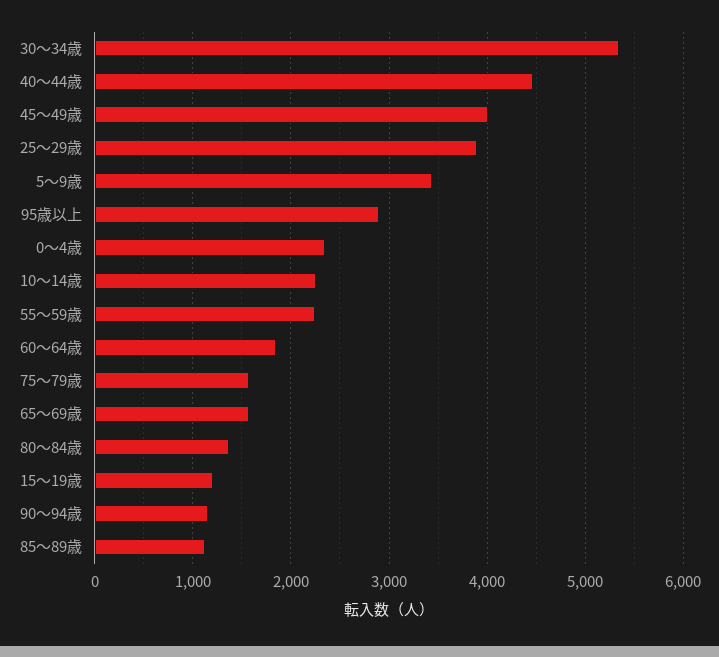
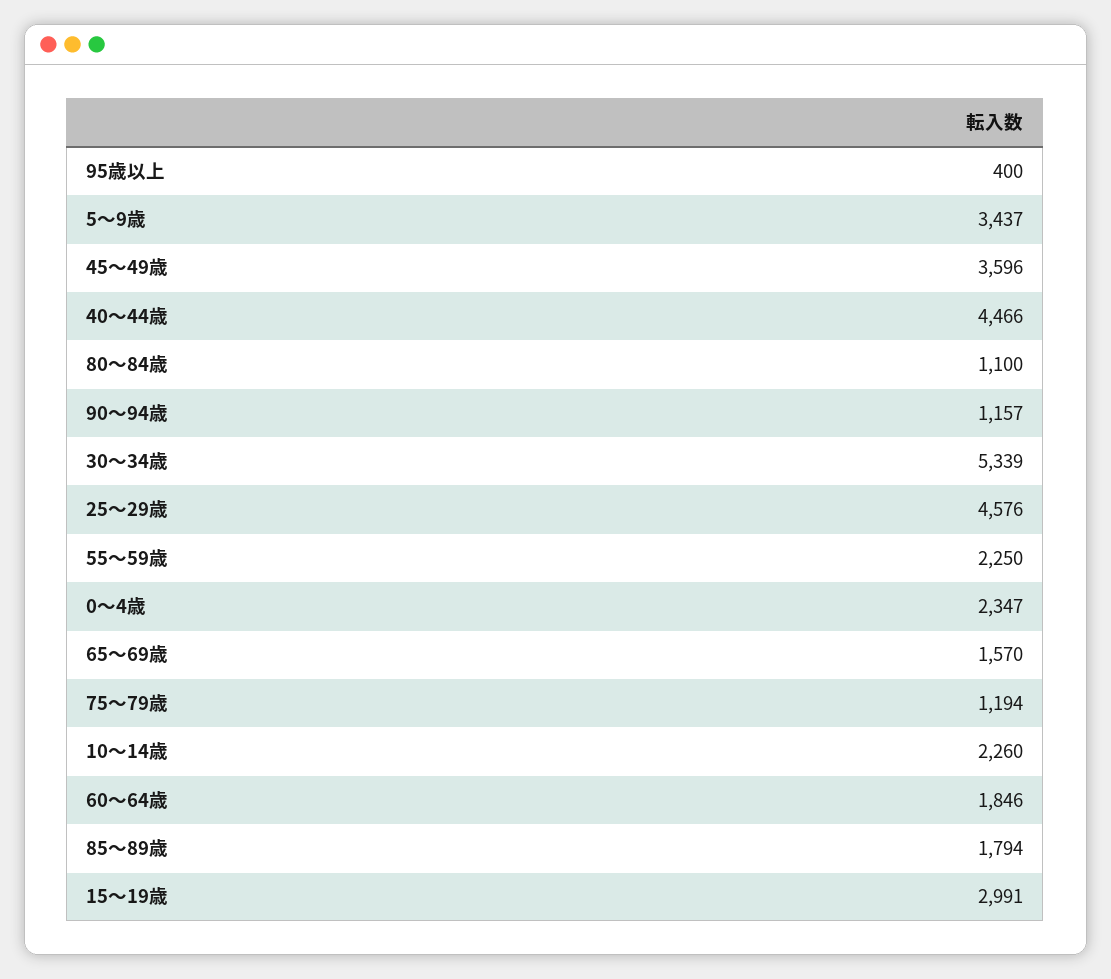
45～49歳: 4000 -> 3596
25～29歳: 3900 -> 4576
95歳以上: 2900 -> 400
75～79歳: 1600 -> 1194
80～84歳: 1400 -> 1100
15～19歳: 1200 -> 2991
85～89歳: 1100 -> 1794

